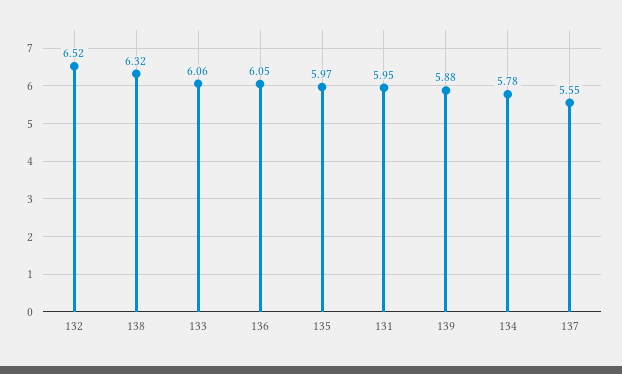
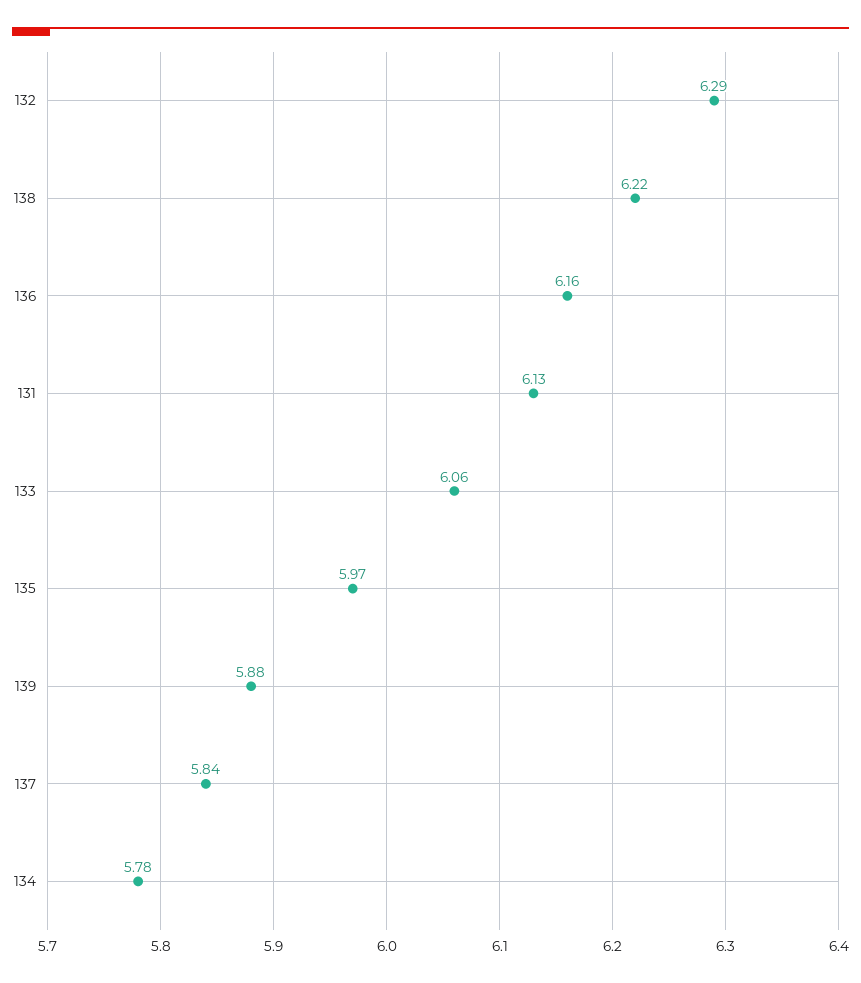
132: 6.52 -> 6.29
138: 6.32 -> 6.22
136: 6.05 -> 6.16
131: 5.95 -> 6.13
137: 5.55 -> 5.84

